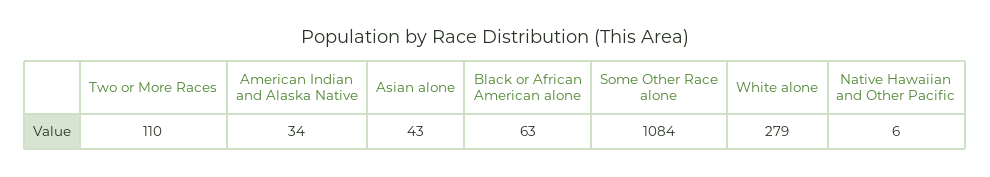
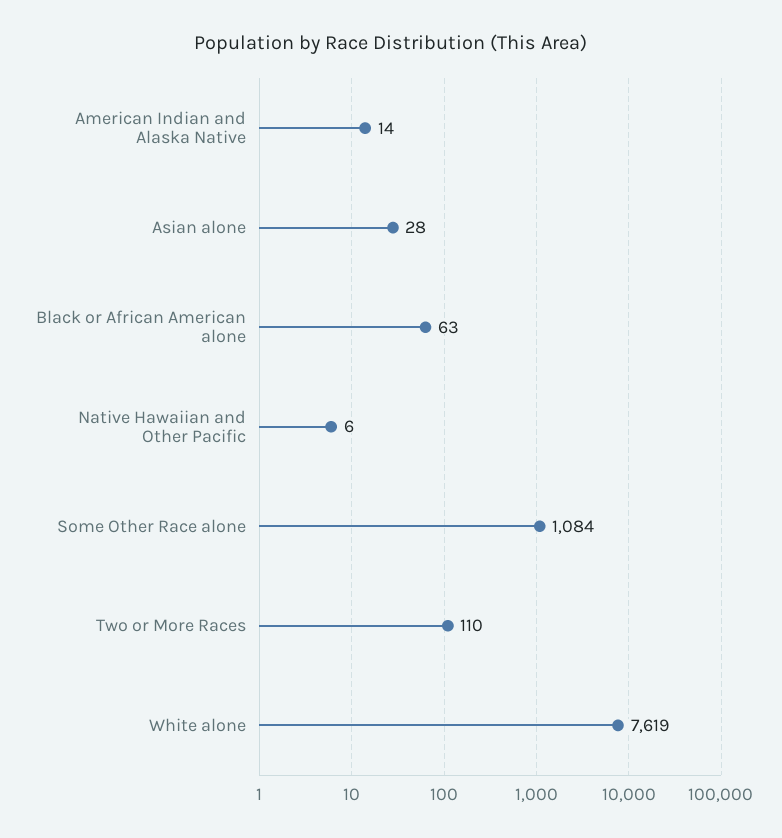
American Indian and Alaska Native: 34 -> 14
Asian alone: 43 -> 28
White alone: 279 -> 7619

